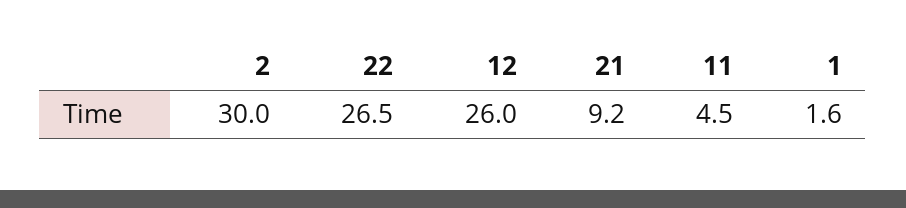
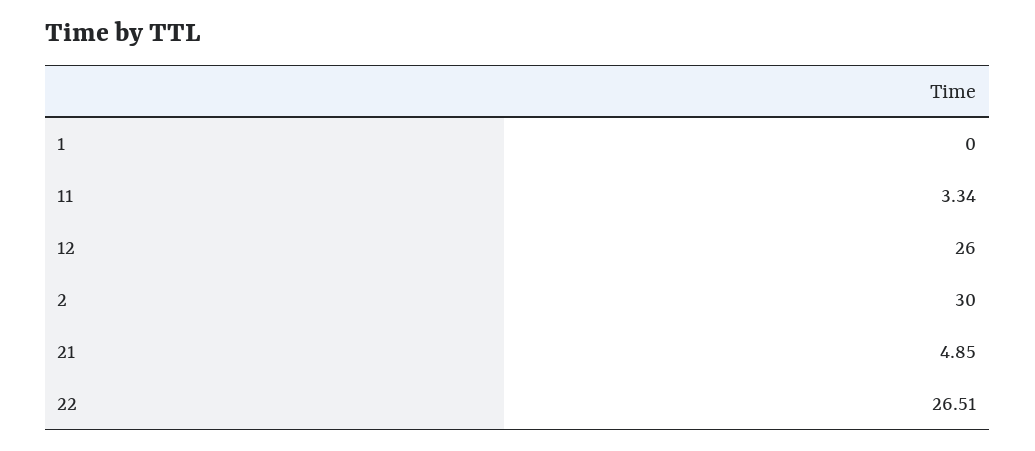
21: 9.2 -> 4.85
11: 4.5 -> 3.34
1: 1.6 -> 0

